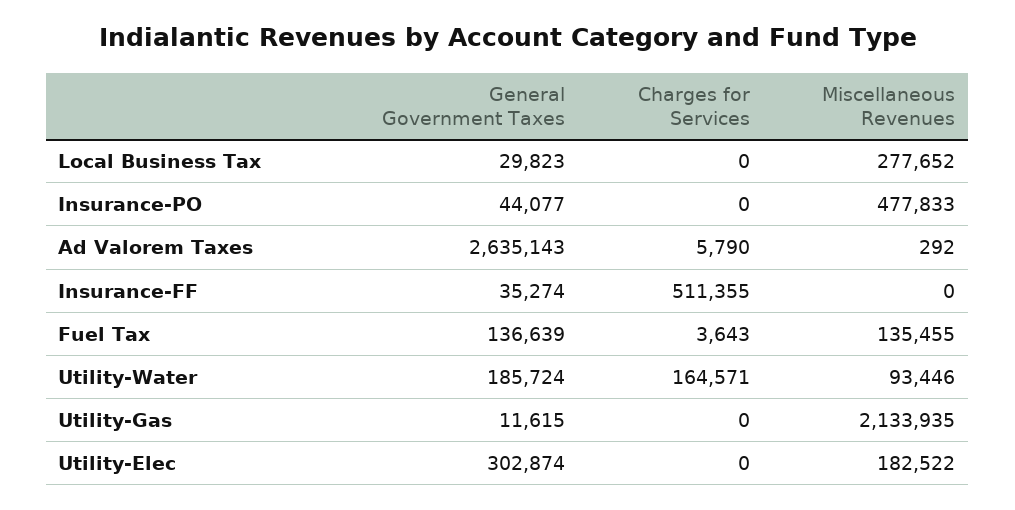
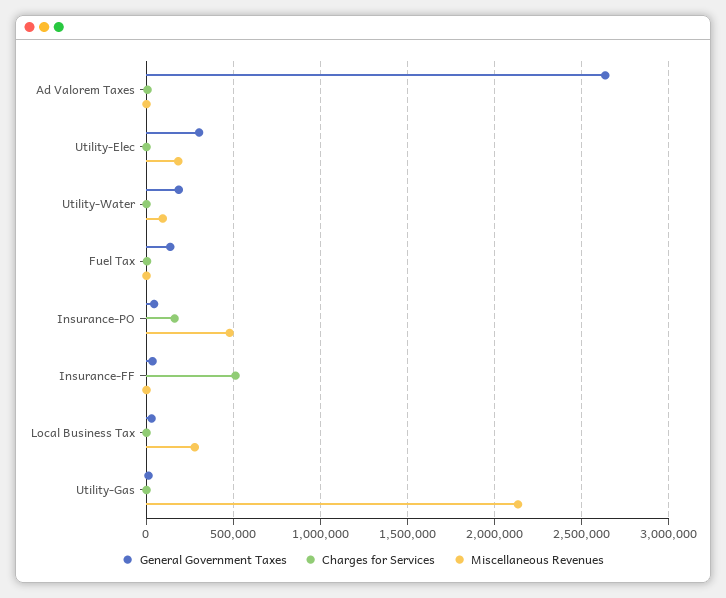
Charges for Services, Insurance-PO: 0 -> 150000
Miscellaneous Revenues, Fuel Tax: 135455 -> 0
Charges for Services, Utility-Water: 164571 -> 0

